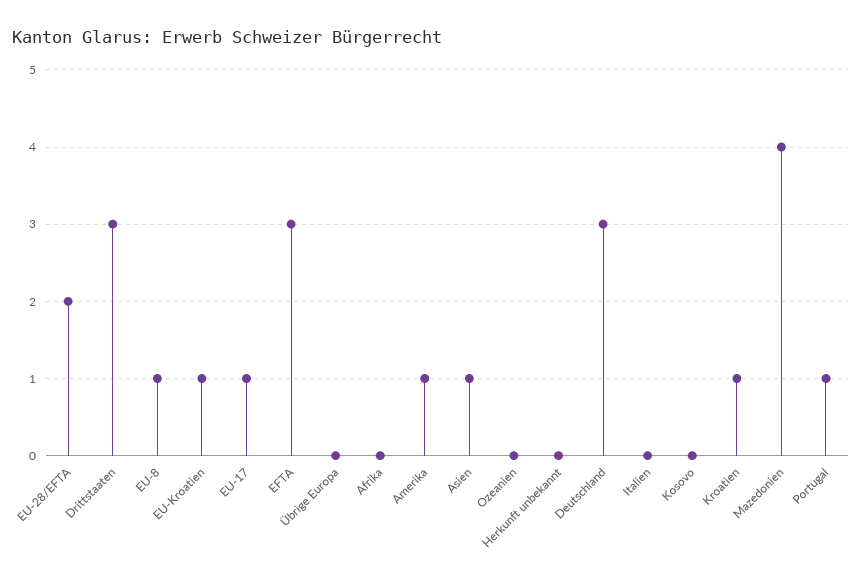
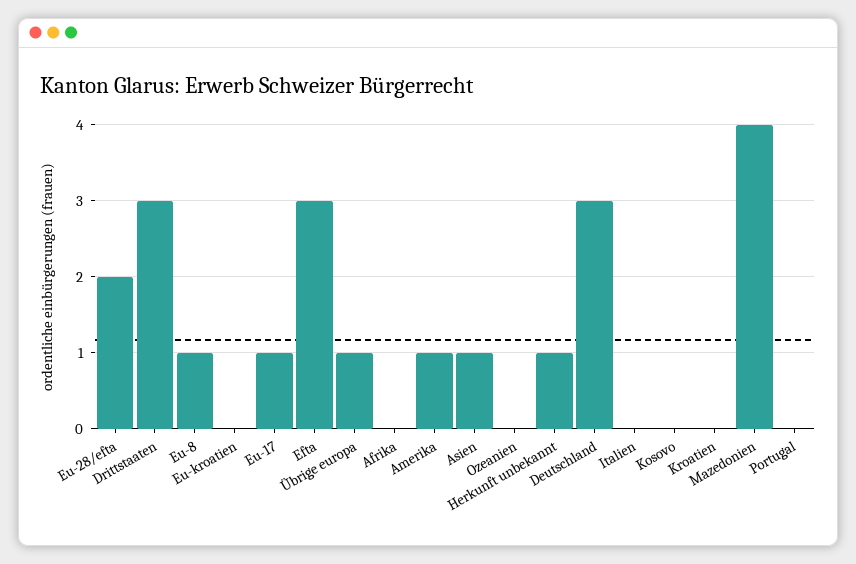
EU-Kroatien: 1 -> 0
Übrige Europa: 0 -> 1
Herkunft unbekannt: 0 -> 1
Kroatien: 1 -> 0
Portugal: 1 -> 0

